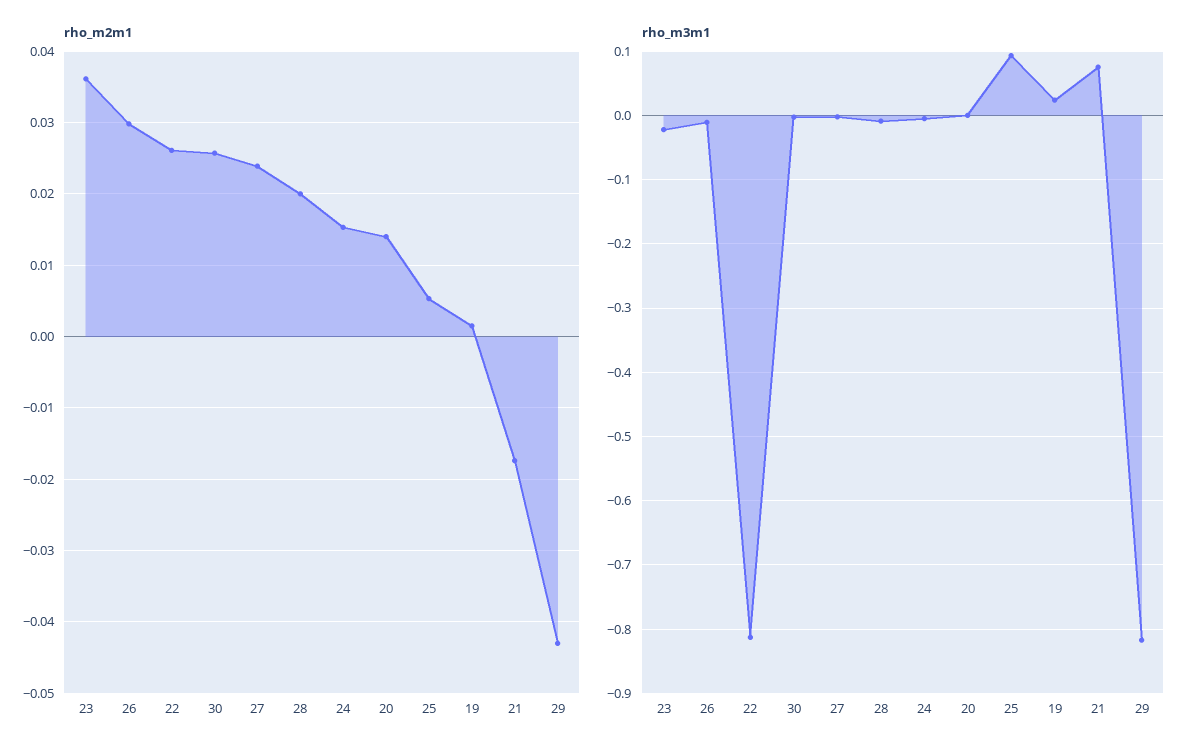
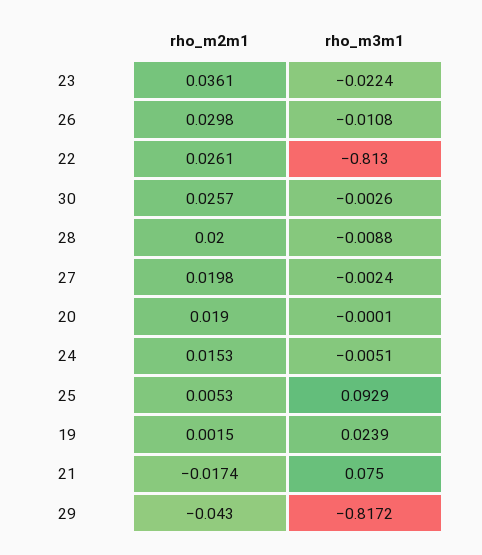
rho_m2m1, 27: 0.024 -> 0.0198
rho_m2m1, 20: 0.014 -> 0.019

